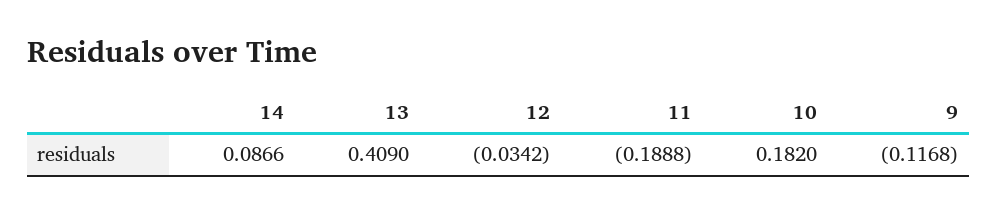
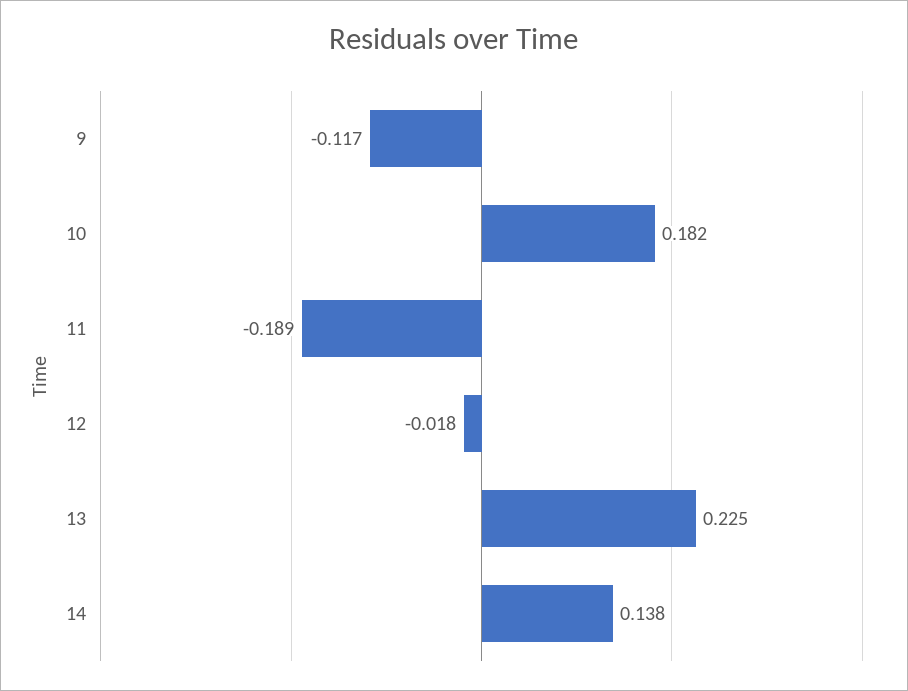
14: 0.0866 -> 0.138
13: 0.409 -> 0.225
12: -0.0342 -> -0.018

